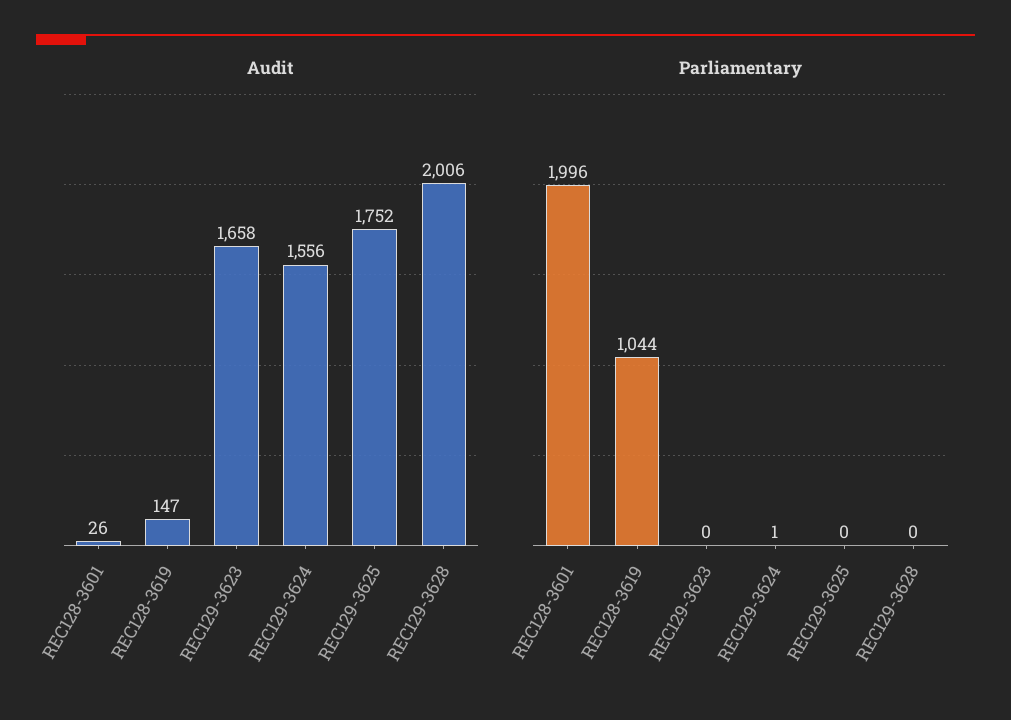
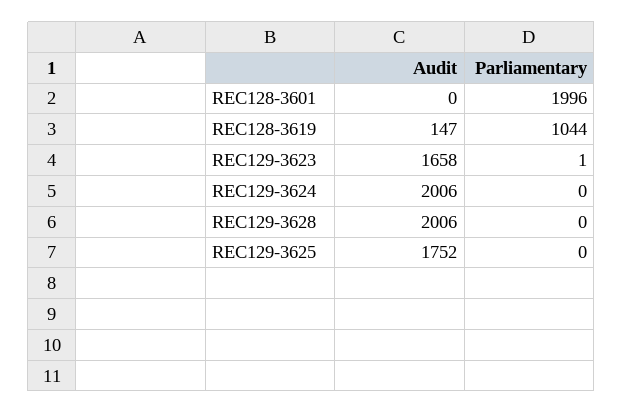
Audit, REC128-3601: 26 -> 0
Audit, REC129-3624: 1556 -> 2006
Parliamentary, REC129-3623: 0 -> 1
Parliamentary, REC129-3624: 1 -> 0

